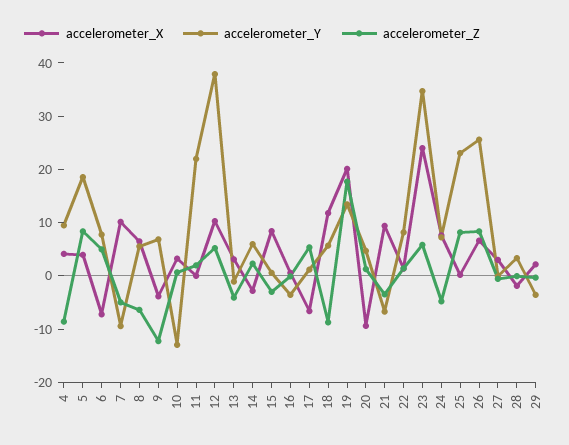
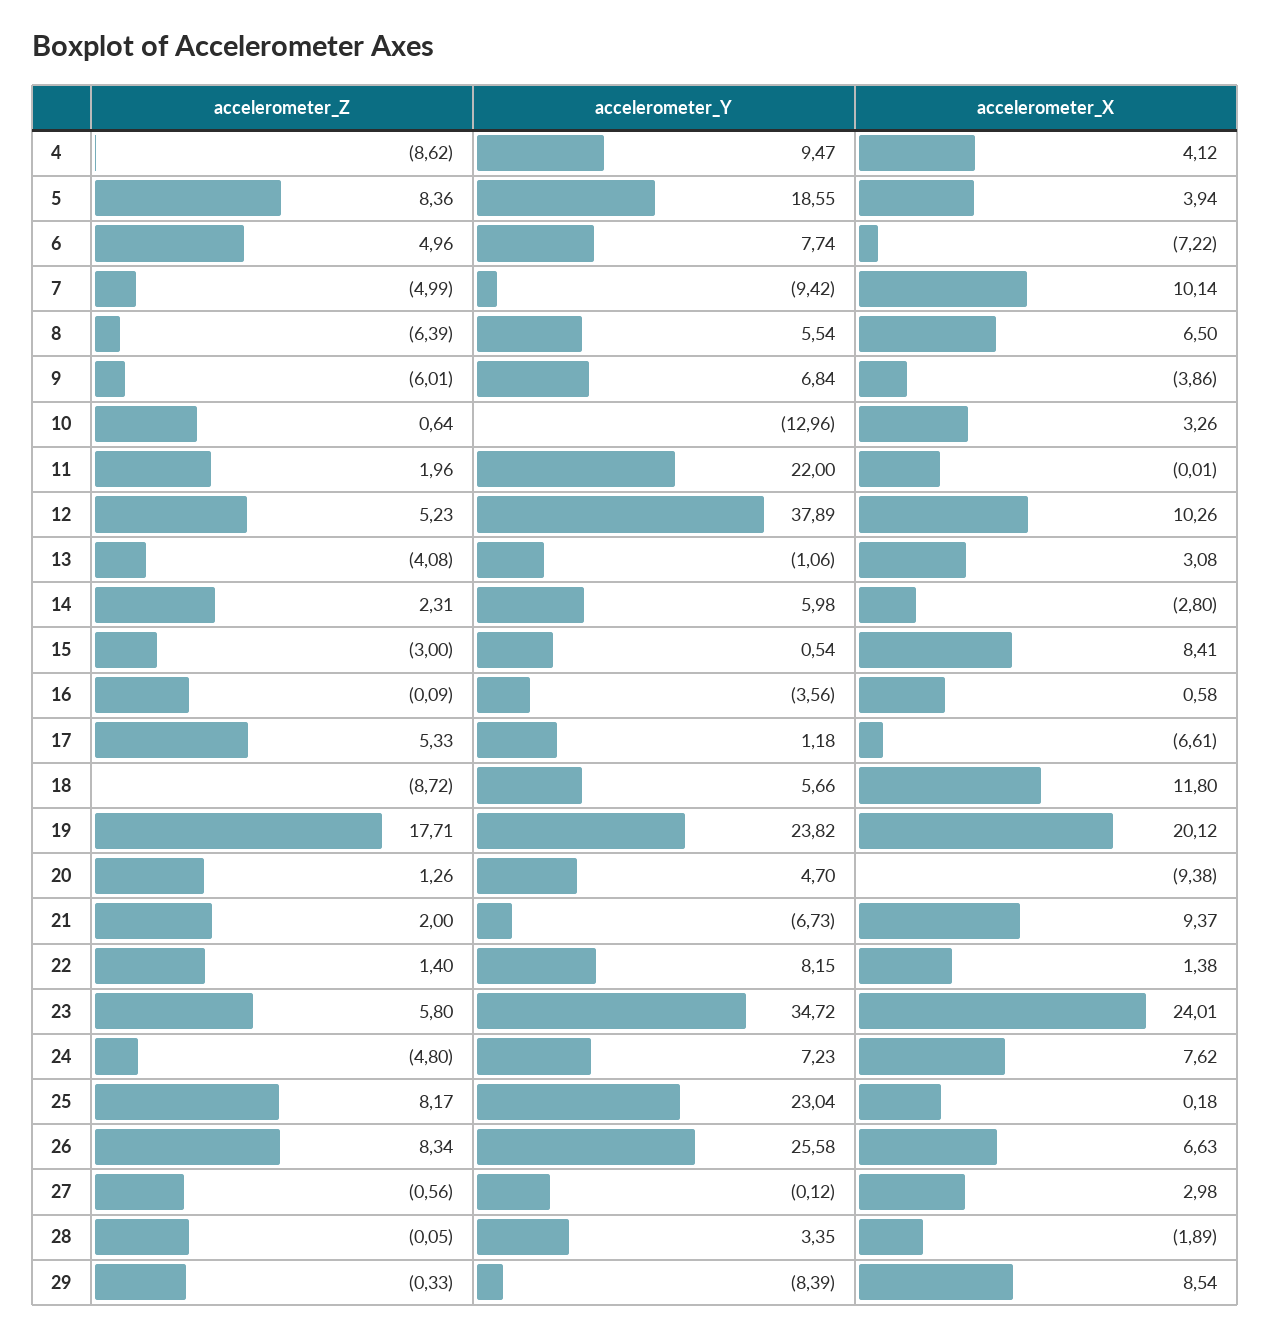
accelerometer_Z, 9: -12 -> -6.01
accelerometer_Y, 19: 14 -> 23.82
accelerometer_Z, 21: -4 -> 2
accelerometer_X, 29: 2 -> 8.54
accelerometer_Y, 29: -4 -> -8.39

